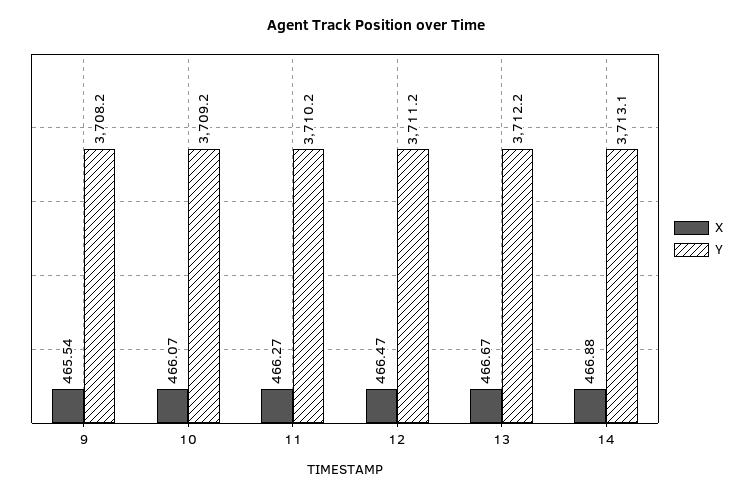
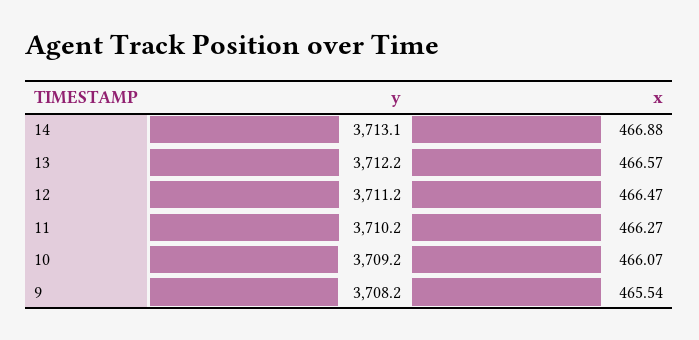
X, 13: 466.67 -> 466.57

